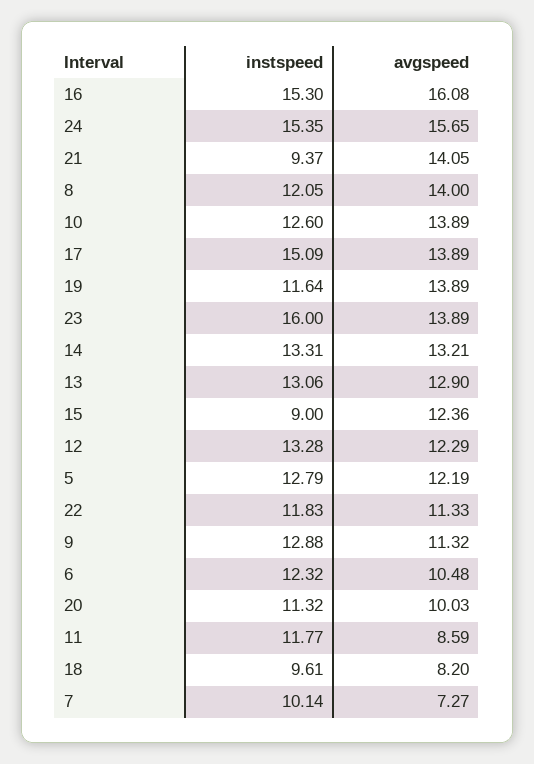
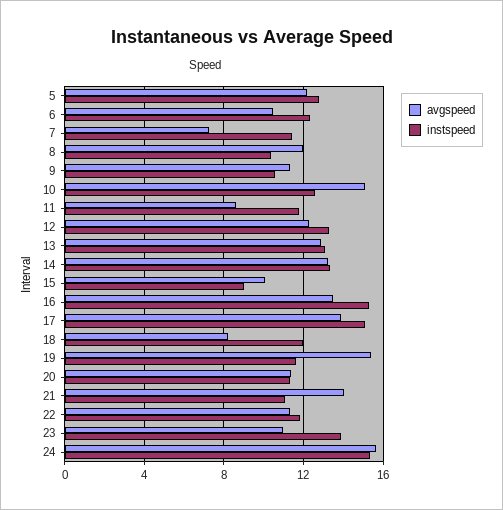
avgspeed, 16: 16.08 -> 13.5
instspeed, 21: 9.37 -> 11
instspeed, 8: 12.05 -> 10.5
avgspeed, 8: 14 -> 12
avgspeed, 10: 13.89 -> 15
avgspeed, 19: 13.89 -> 15.5
instspeed, 23: 16 -> 14
avgspeed, 23: 13.89 -> 11
avgspeed, 15: 12.36 -> 10
instspeed, 9: 12.88 -> 10.5
avgspeed, 20: 10.03 -> 11.5
instspeed, 18: 9.61 -> 12
instspeed, 7: 10.14 -> 11.5

